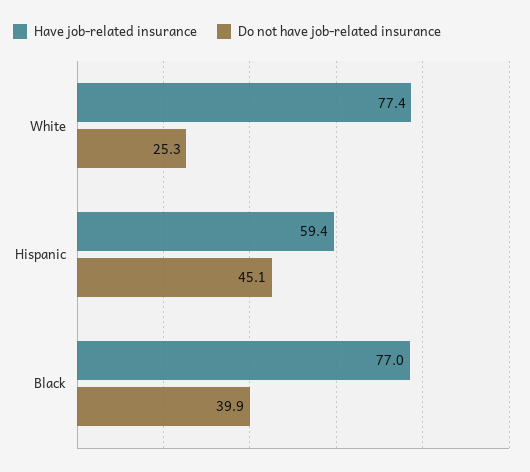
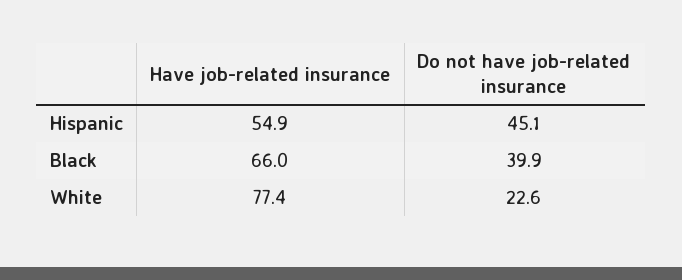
Do not have job-related insurance, White: 25.3 -> 22.6
Have job-related insurance, Hispanic: 59.4 -> 54.9
Have job-related insurance, Black: 77 -> 66

